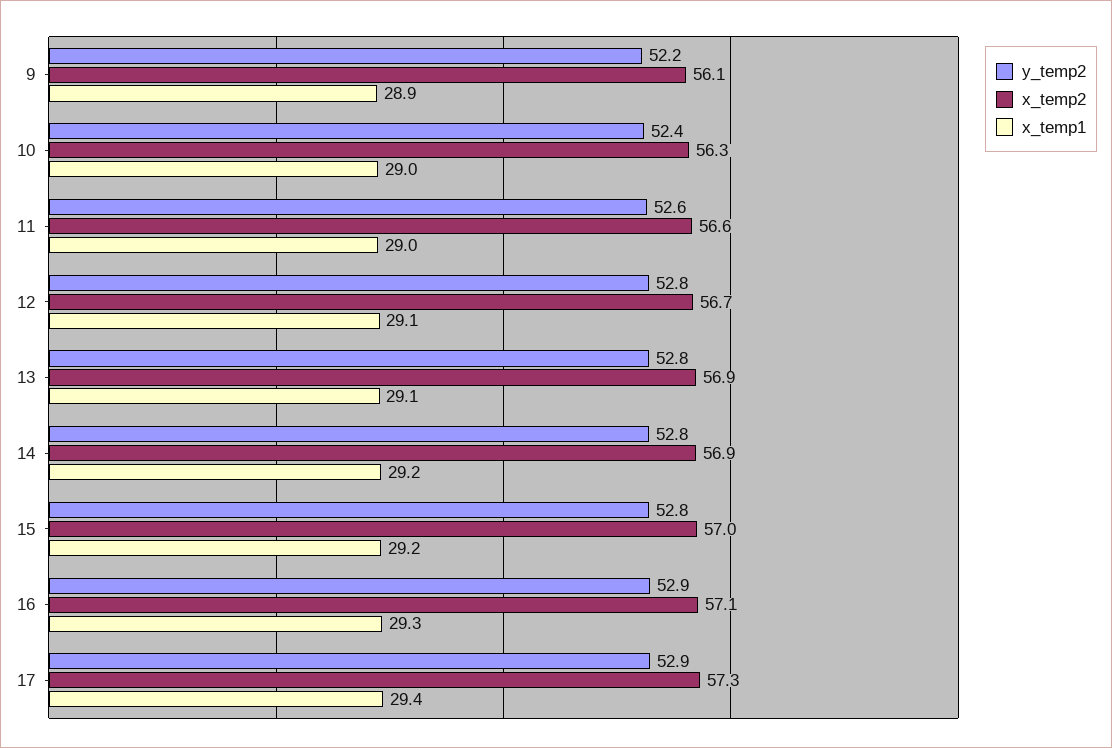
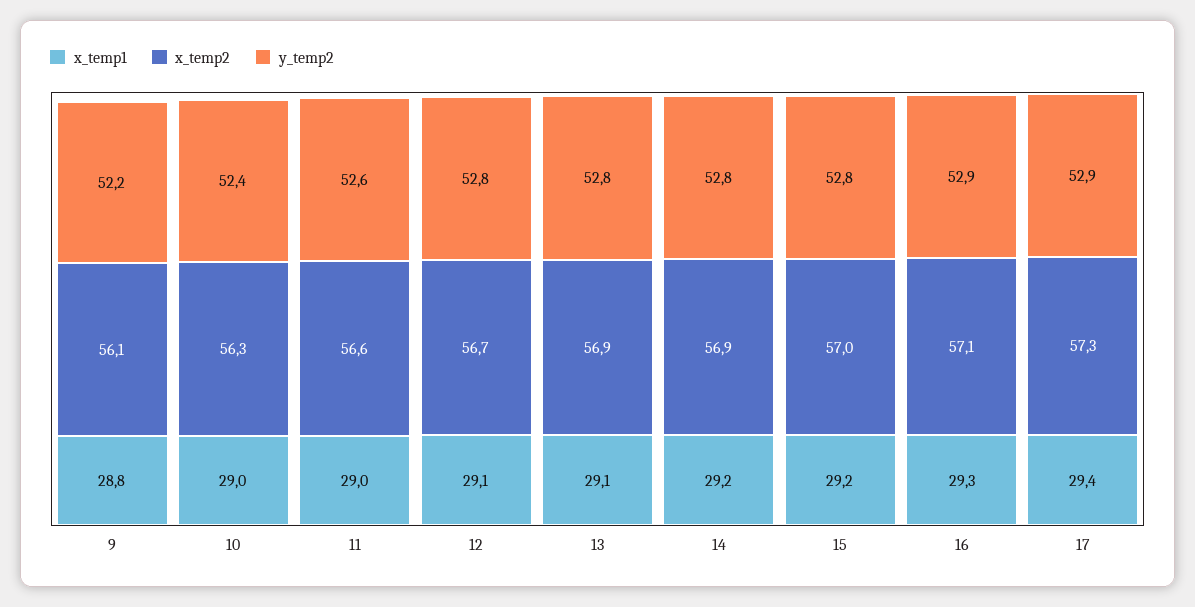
x_temp1, 9: 28.9 -> 28.8

